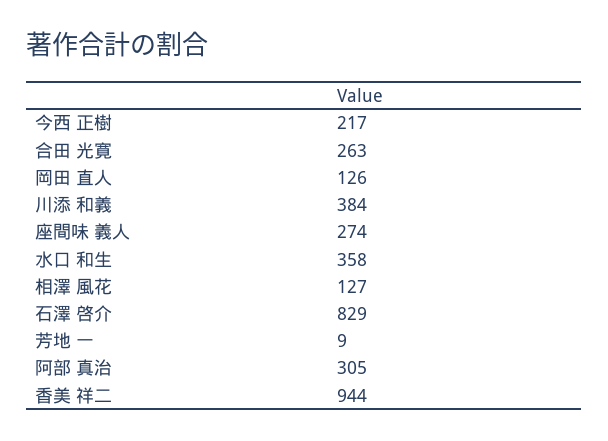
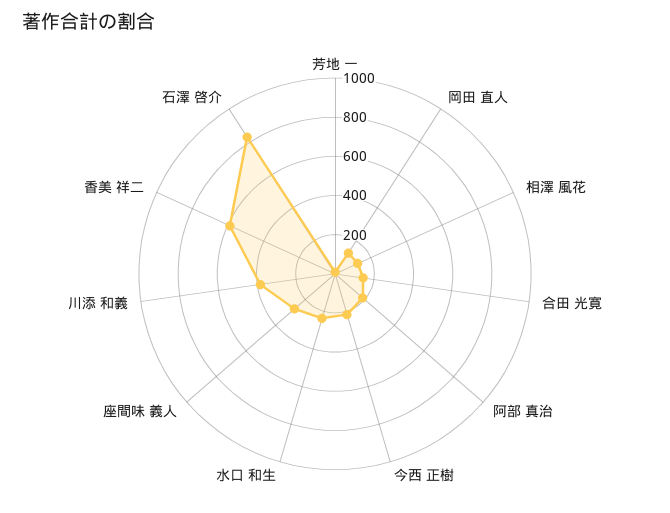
合田 光寛: 263 -> 150
水口 和生: 358 -> 250
阿部 真治: 305 -> 200
香美 祥二: 944 -> 600

